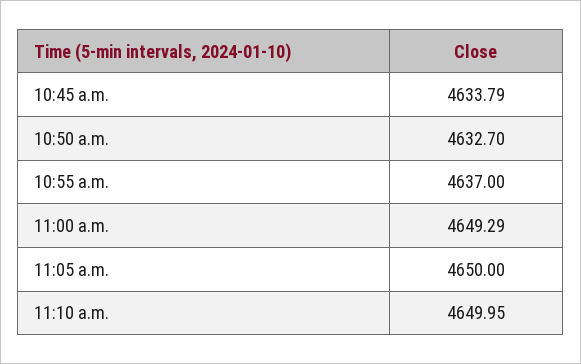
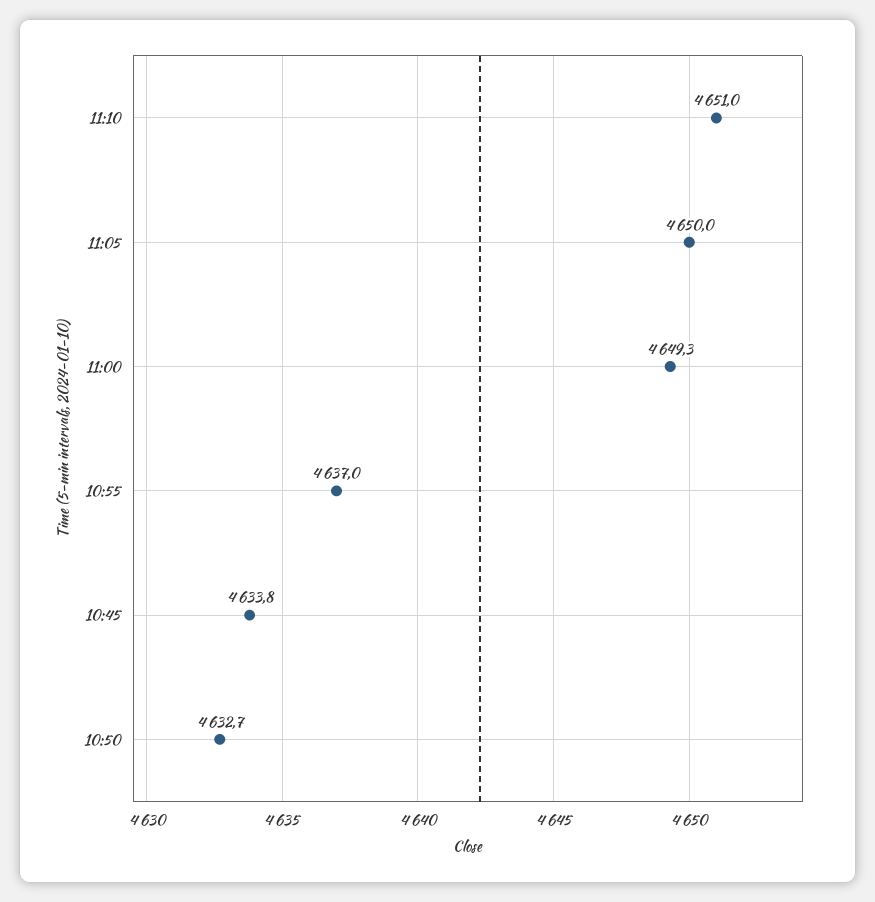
11:10 a.m.: 4649.95 -> 4651

